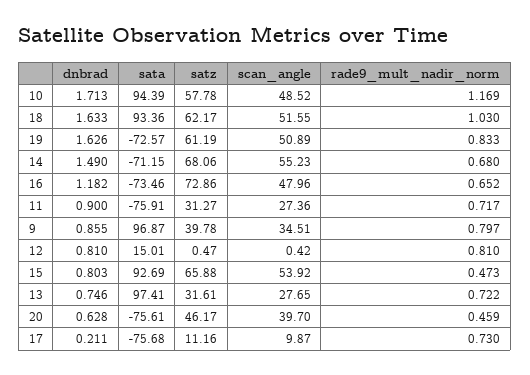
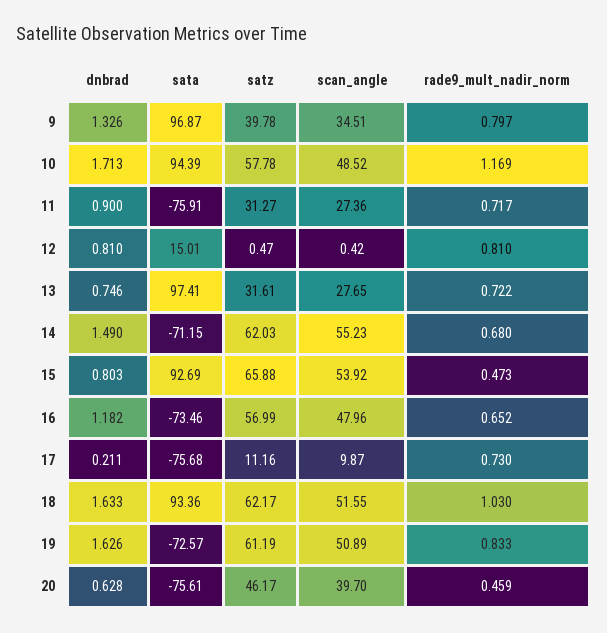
satz, 14: 68.06 -> 62.03
satz, 16: 72.86 -> 56.99
dnbrad, 9: 0.855 -> 1.326

